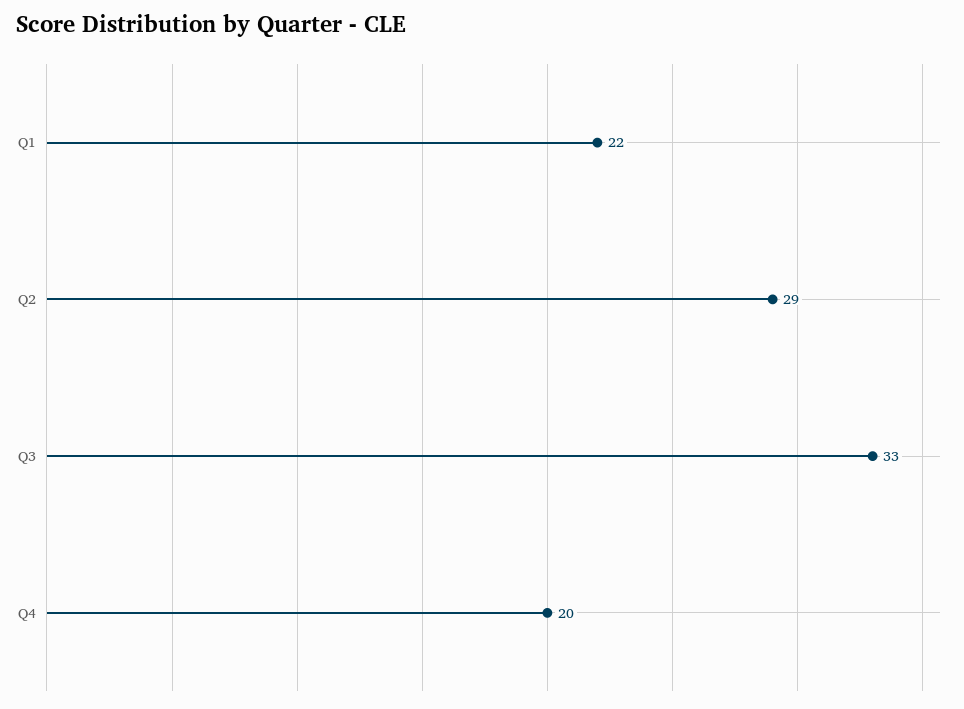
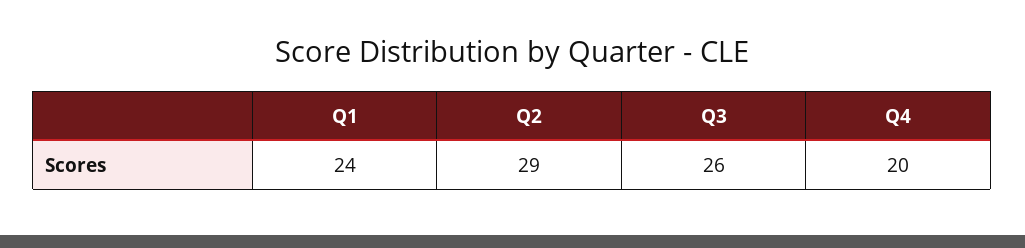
Q1: 22 -> 24
Q3: 33 -> 26

